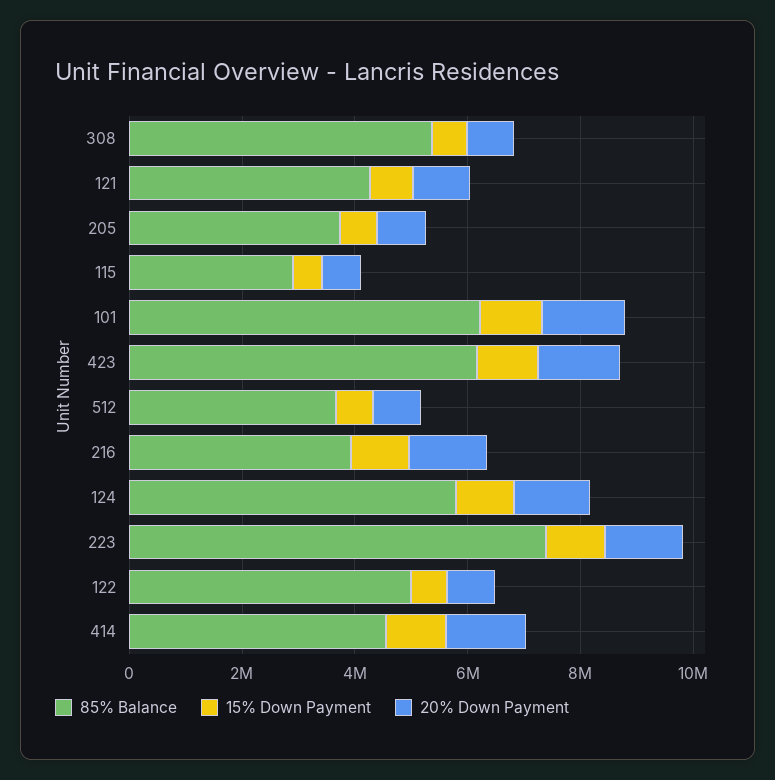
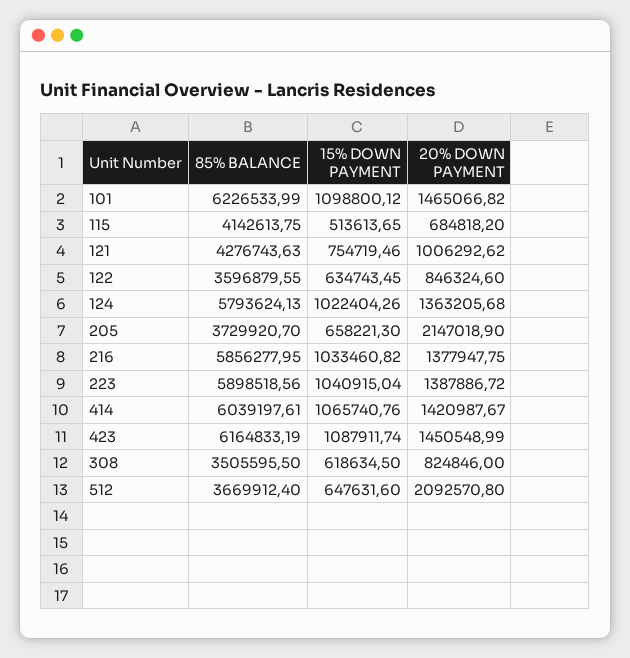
85% Balance, 308: 5500000 -> 3505595.5
20% Down Payment, 205: 1000000 -> 2147018.9
85% Balance, 115: 3000000 -> 4142613.75
20% Down Payment, 512: 1000000 -> 2092570.8
85% Balance, 216: 4000000 -> 5856277.95
85% Balance, 223: 7500000 -> 5898518.56
85% Balance, 122: 5000000 -> 3596879.55
85% Balance, 414: 4500000 -> 6039197.61

